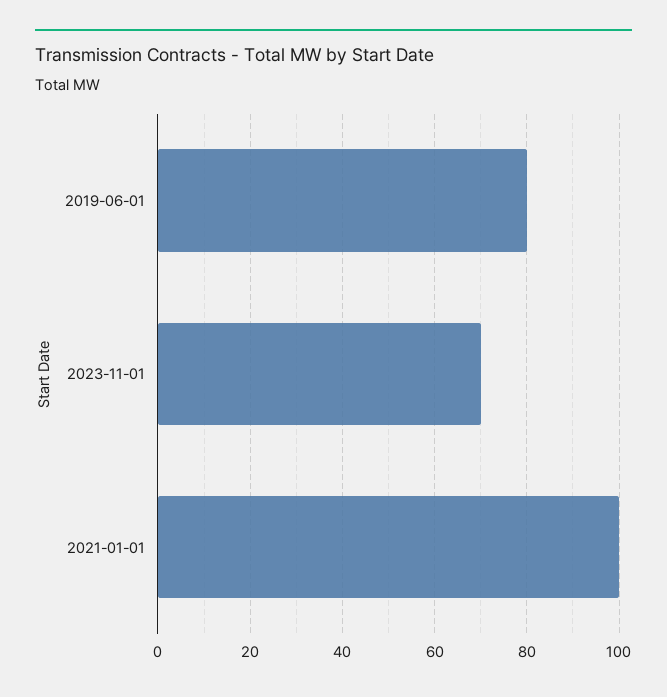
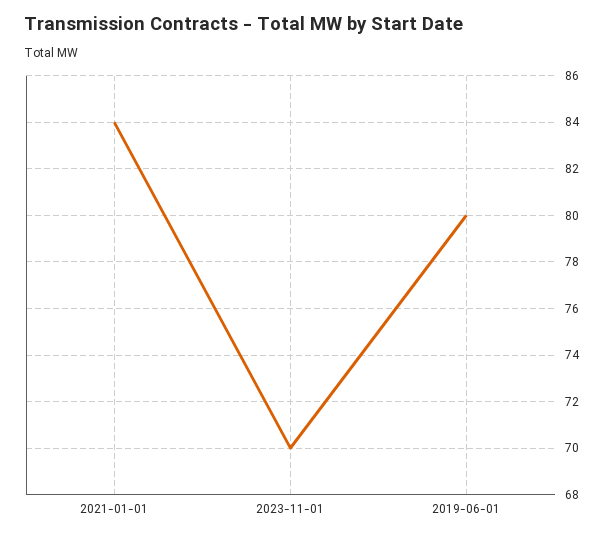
2021-01-01: 100 -> 84

